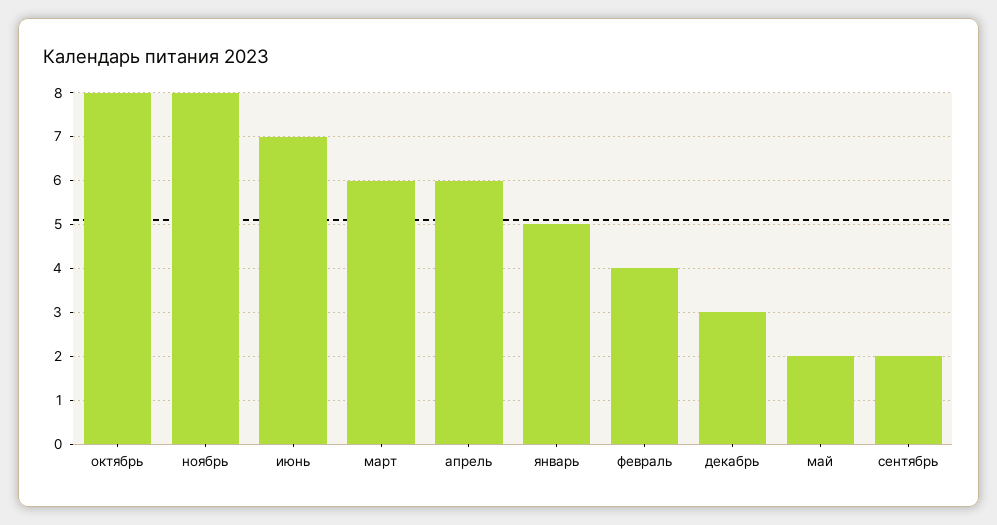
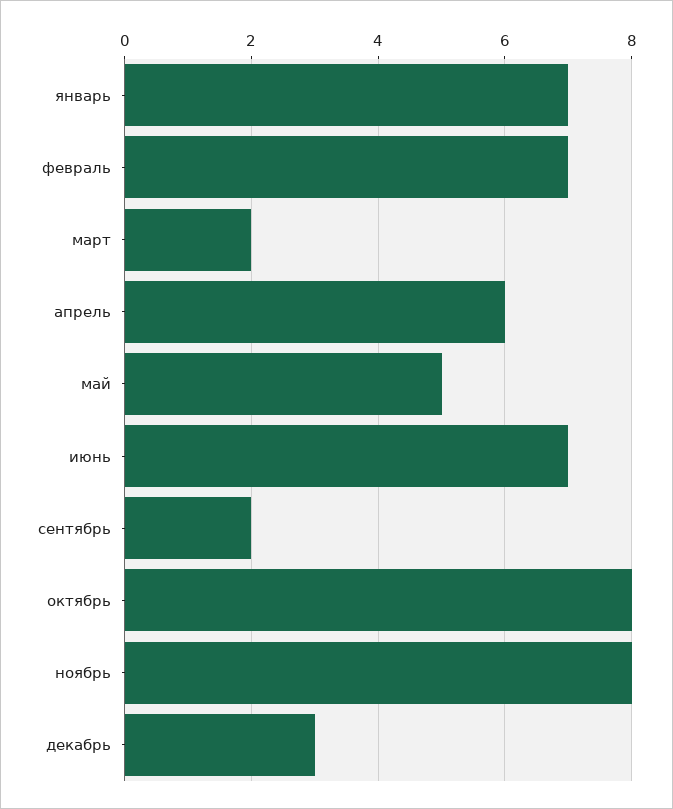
март: 6 -> 2
январь: 5 -> 7
февраль: 4 -> 7
май: 2 -> 5

